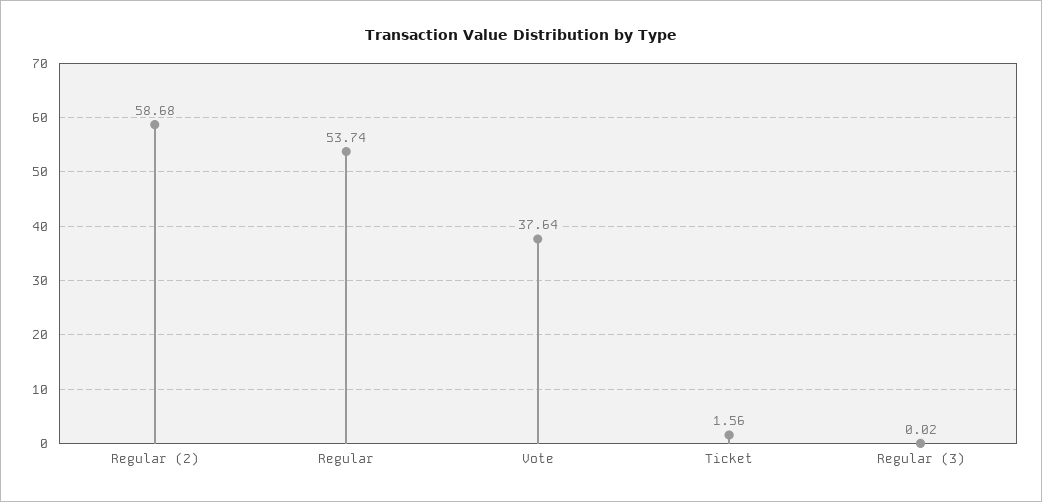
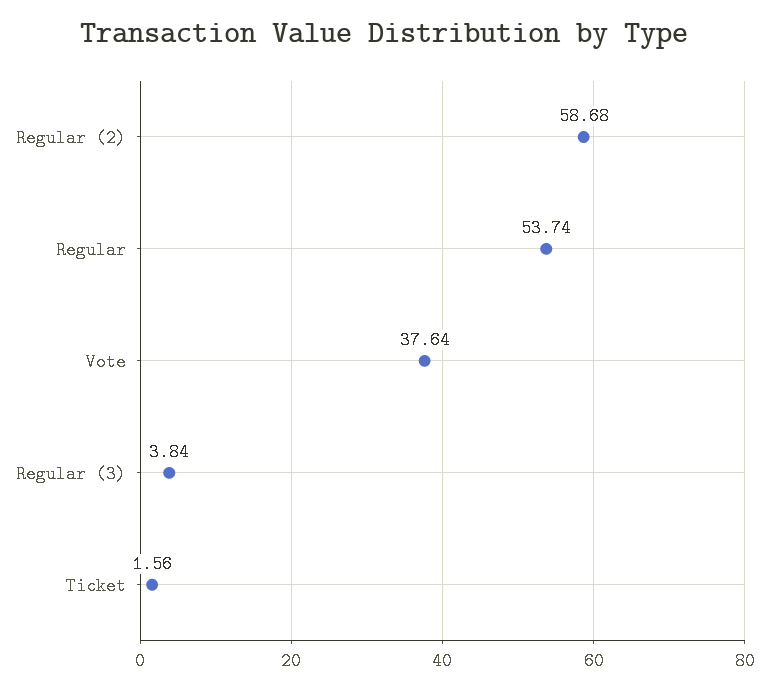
Regular (3): 0.02 -> 3.84

